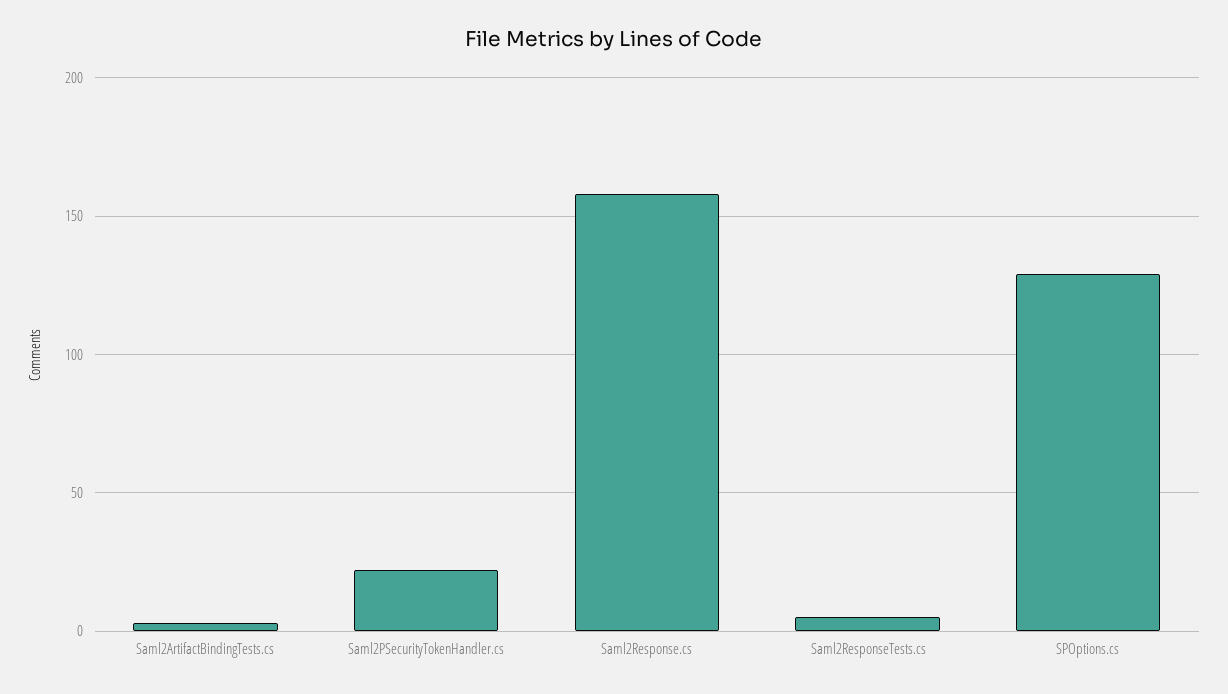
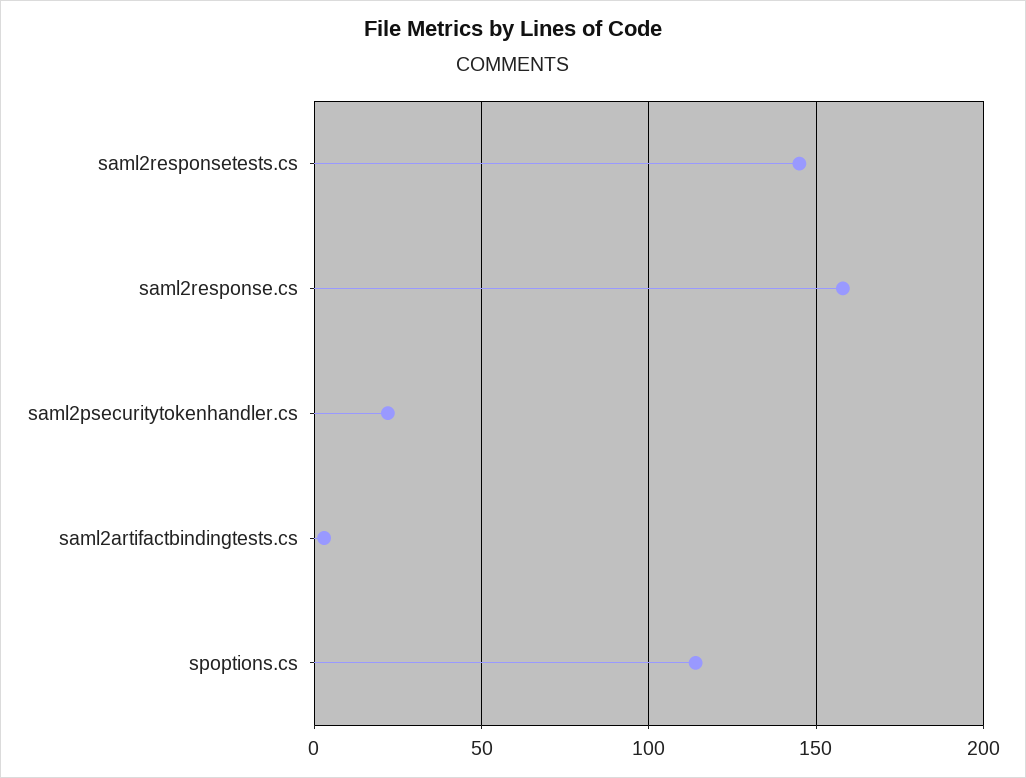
Saml2ResponseTests.cs: 5 -> 145
SPOptions.cs: 130 -> 115

